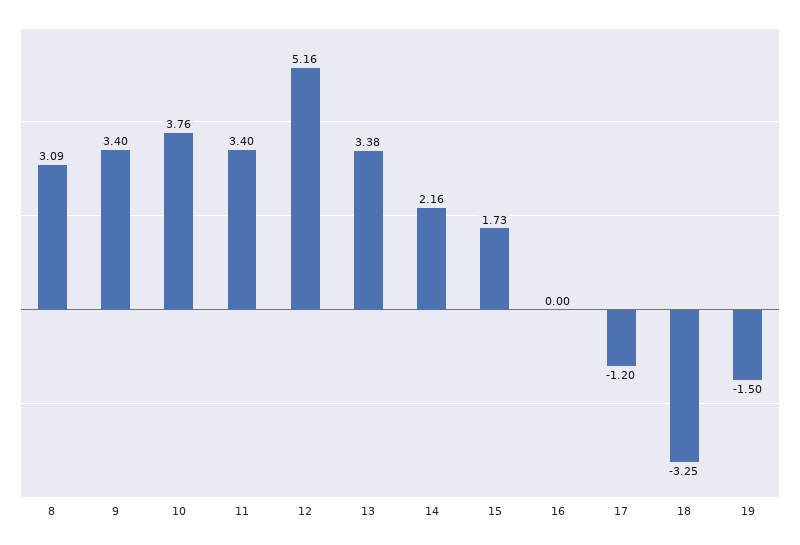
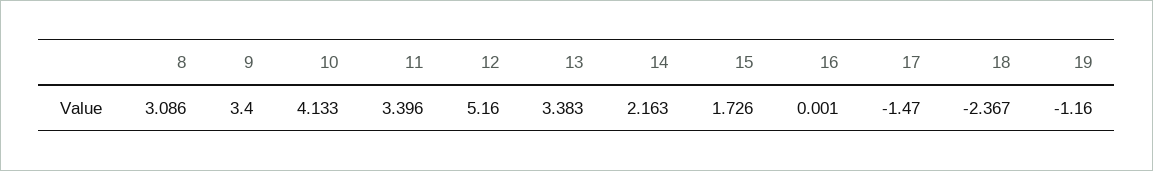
10: 3.76 -> 4.133
17: -1.2 -> -1.47
18: -3.25 -> -2.367
19: -1.5 -> -1.16

